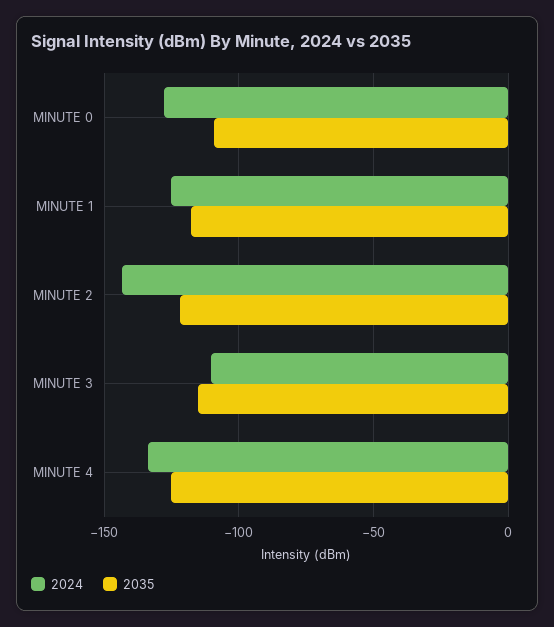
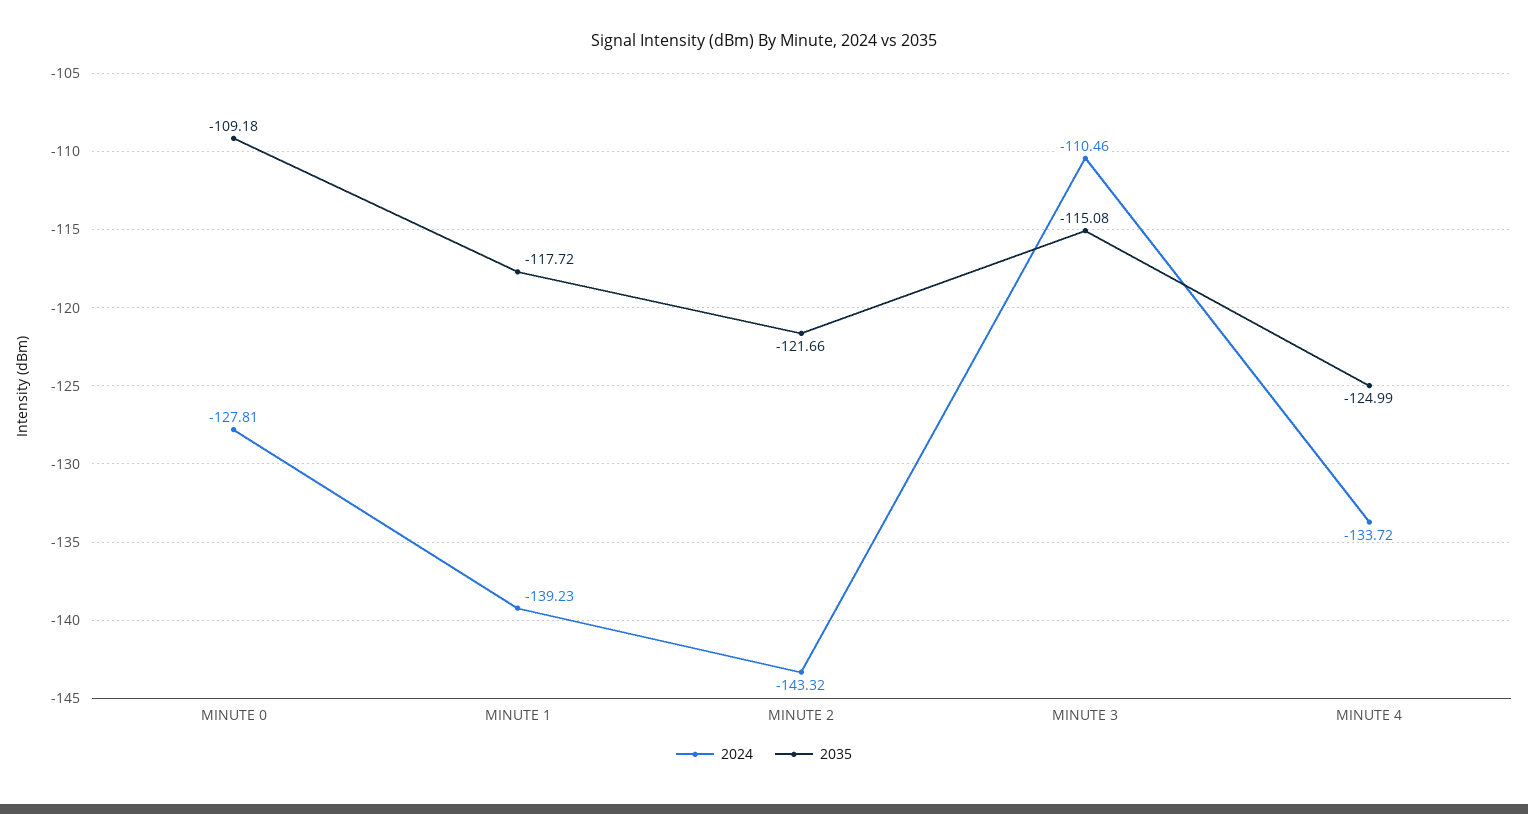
2024, MINUTE 1: -125 -> -139.23

